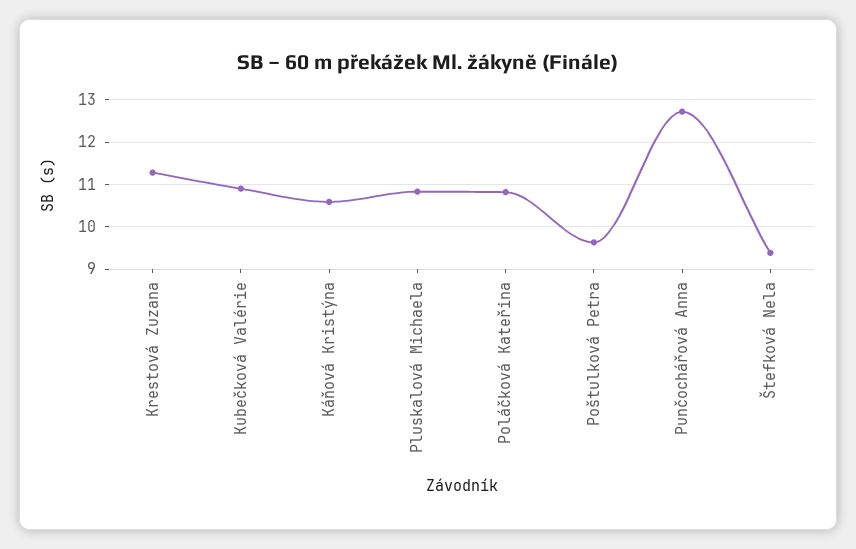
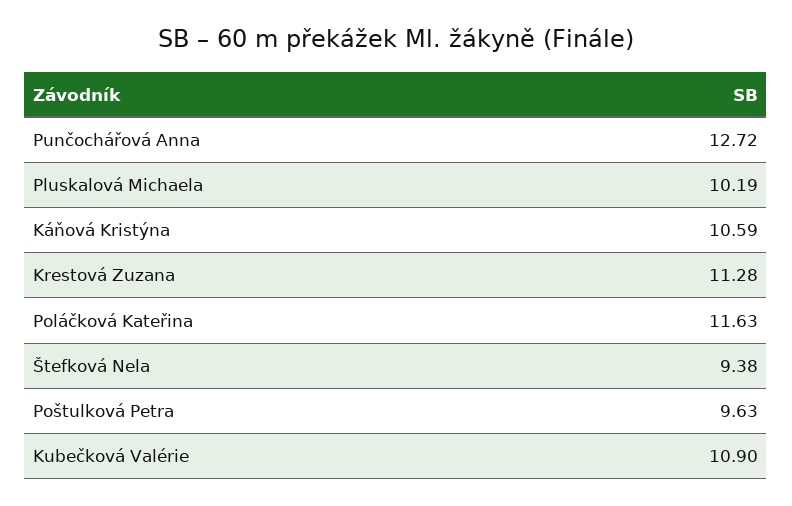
Pluskalová Michaela: 10.8 -> 10.19
Poláčková Kateřina: 10.8 -> 11.63

